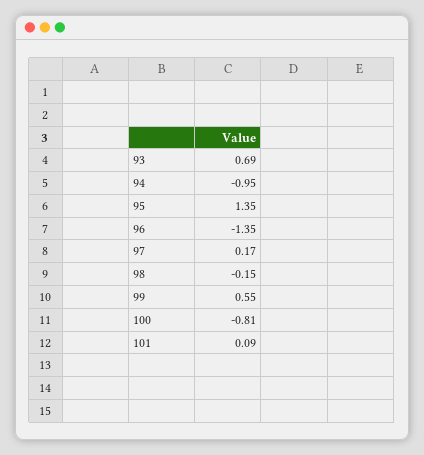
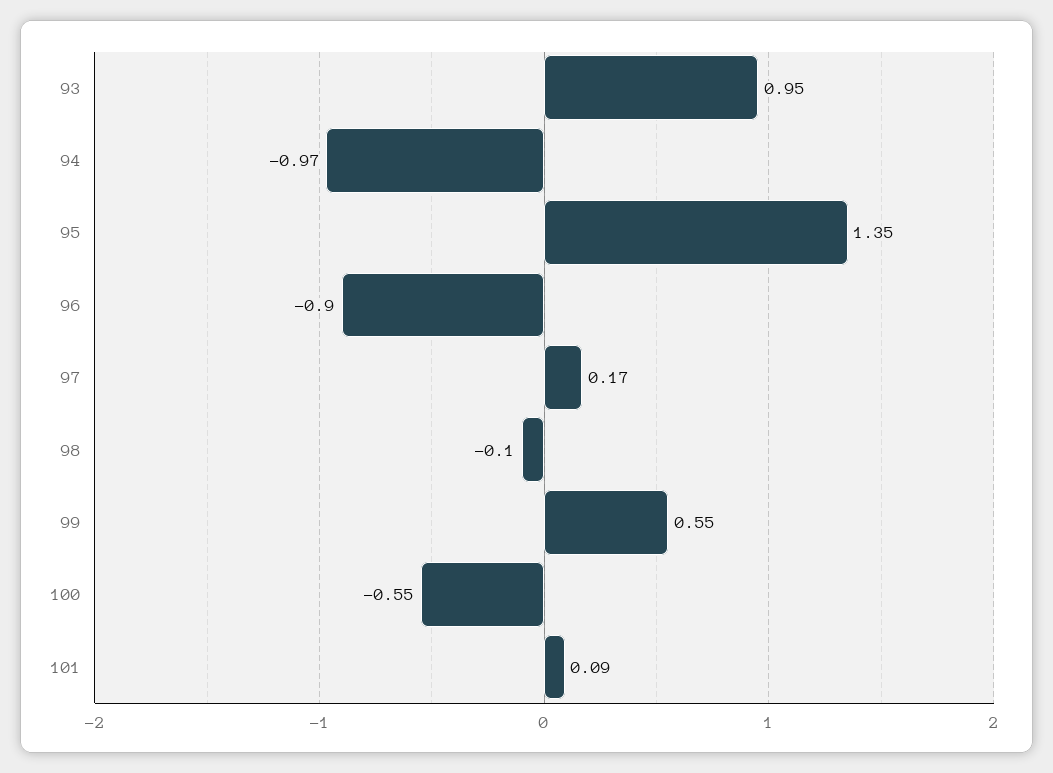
93: 0.69 -> 0.95
94: -0.95 -> -0.97
96: -1.35 -> -0.9
98: -0.15 -> -0.1
100: -0.81 -> -0.55

